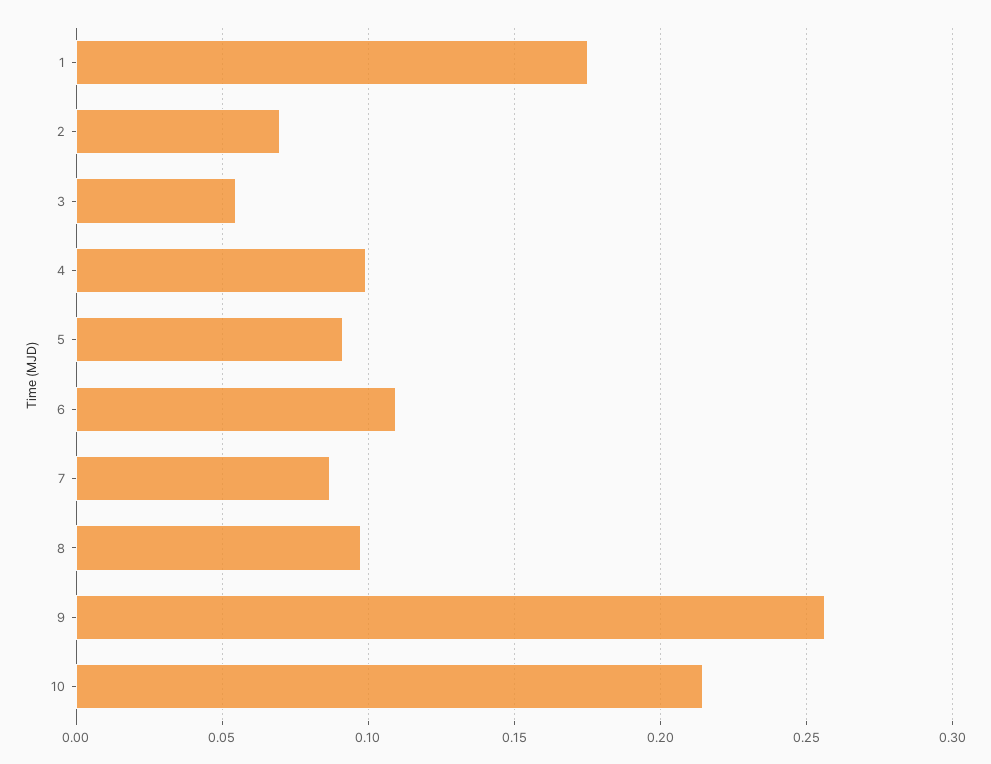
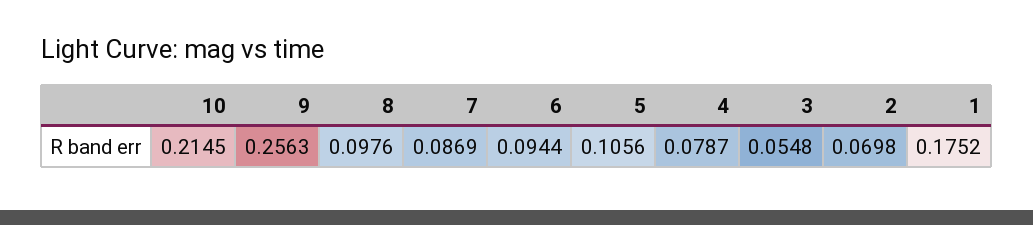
4: 0.1 -> 0.0787
5: 0.09 -> 0.1056
6: 0.11 -> 0.0944

